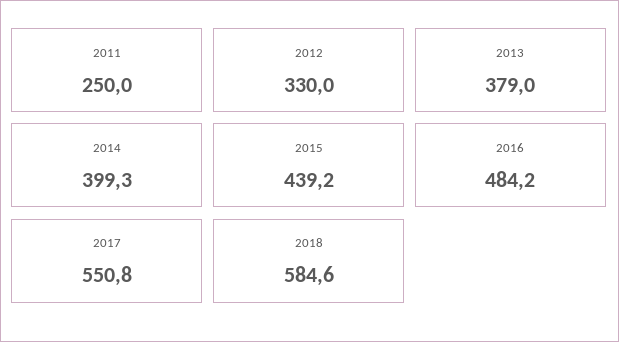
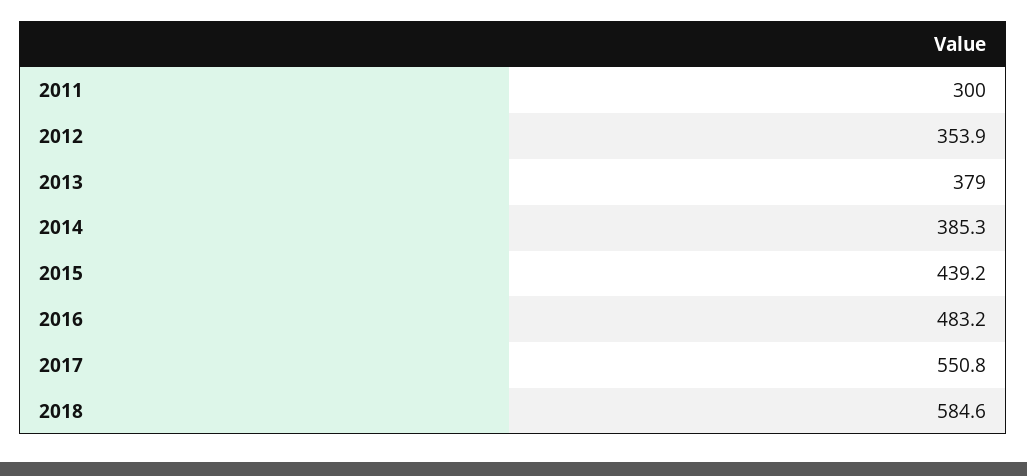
2011: 250 -> 300
2012: 330 -> 353.9
2014: 399.3 -> 385.3
2016: 484.2 -> 483.2

